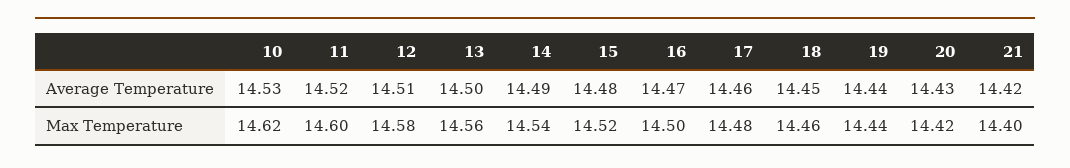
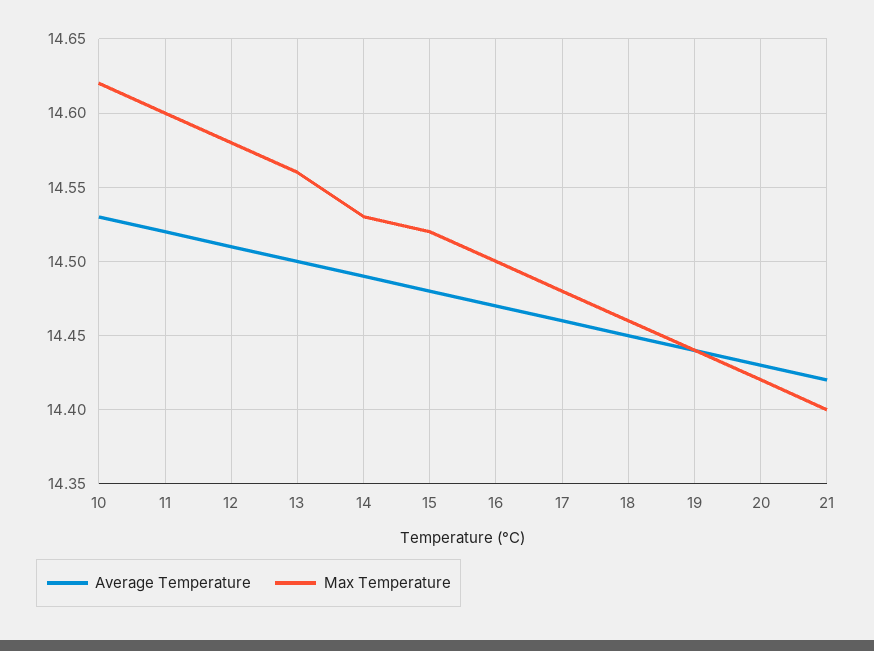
Max Temperature, 14: 14.54 -> 14.53

